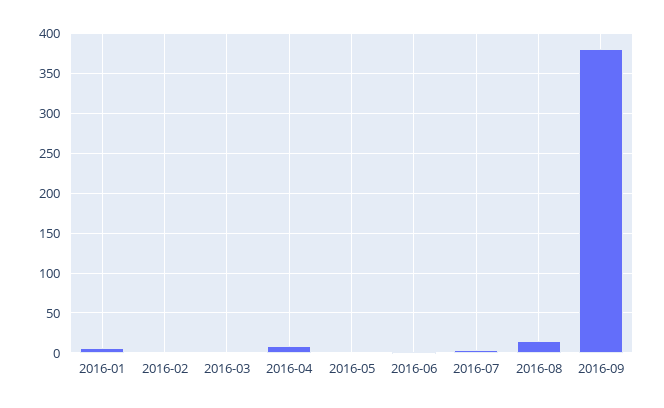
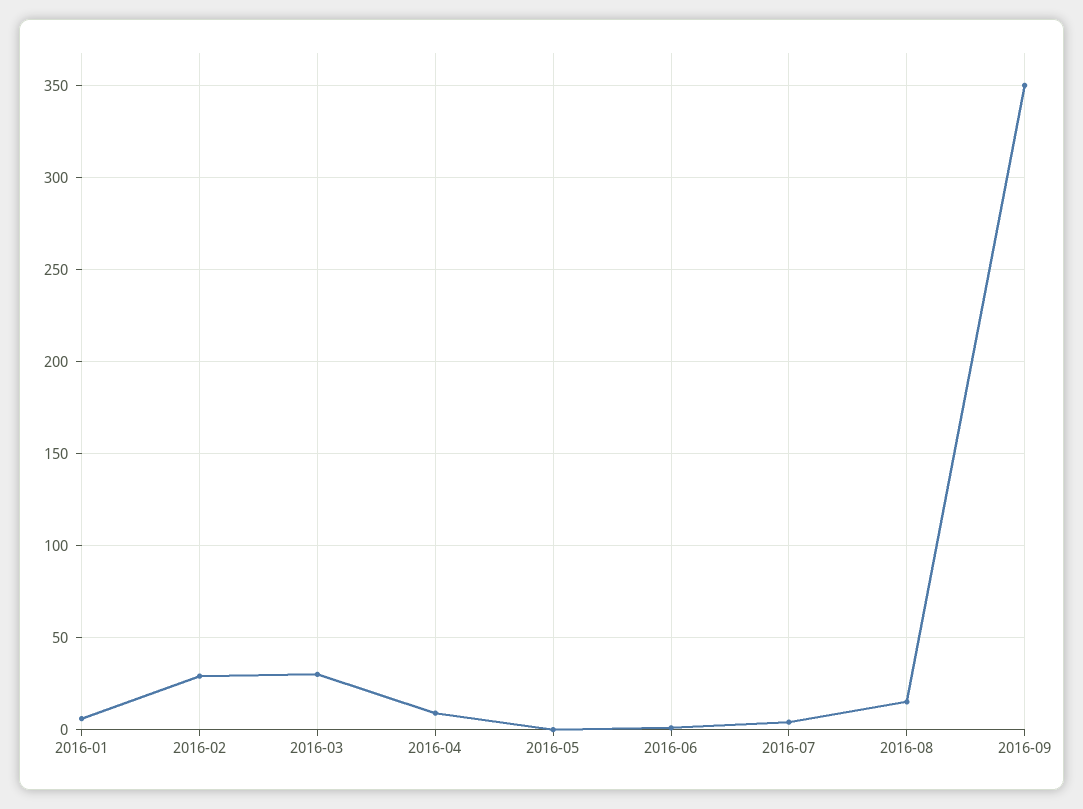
2016-02: 0 -> 30
2016-03: 0 -> 30
2016-09: 380 -> 350

